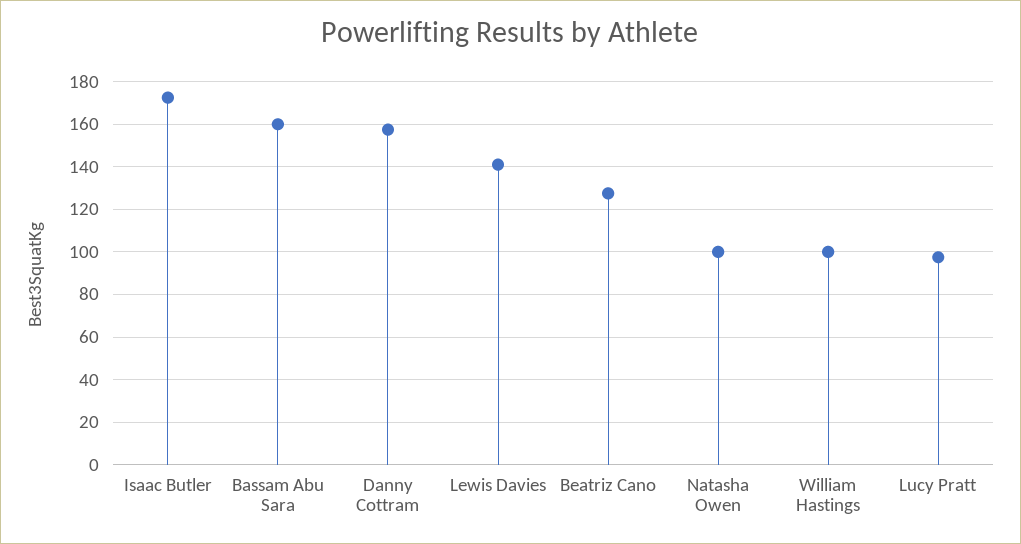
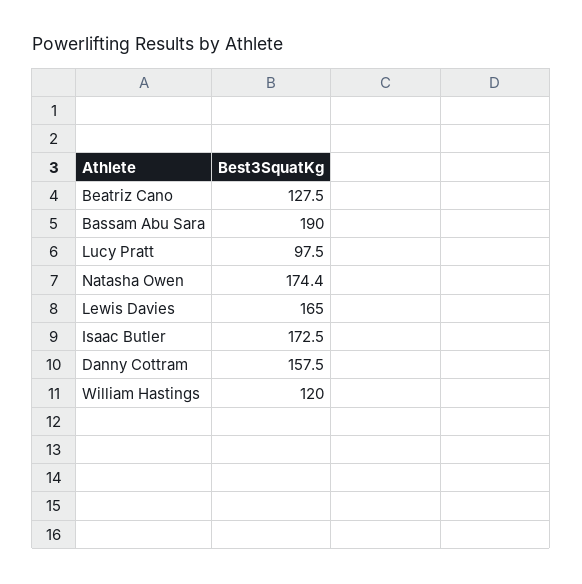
Bassam Abu Sara: 160 -> 190
Lewis Davies: 140 -> 165
Natasha Owen: 100 -> 174.4
William Hastings: 100 -> 120

